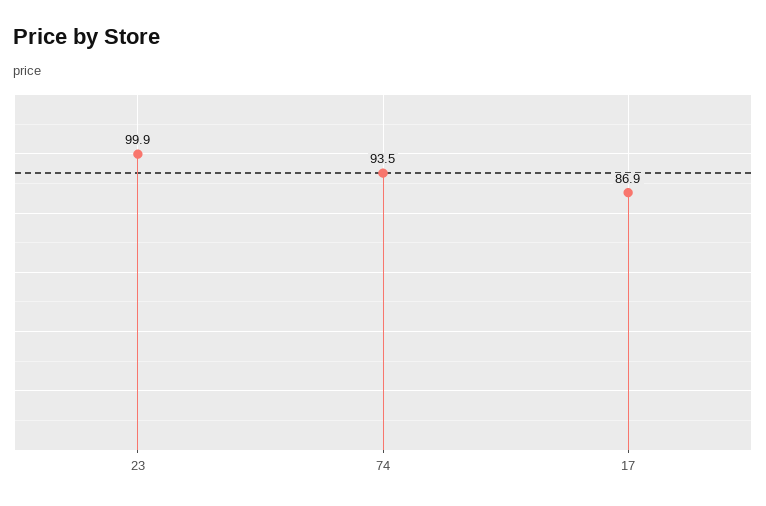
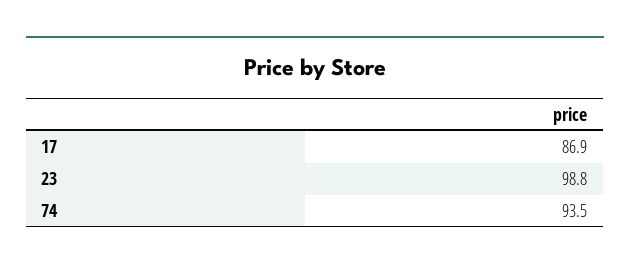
23: 99.9 -> 98.8

